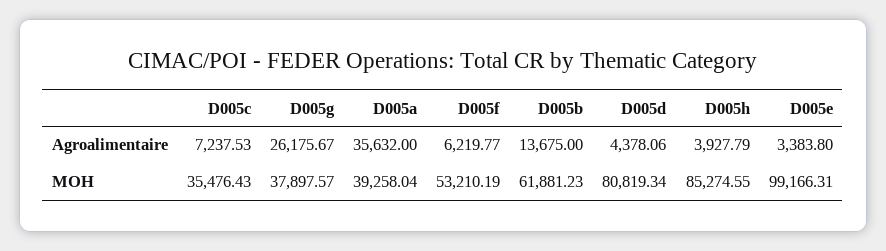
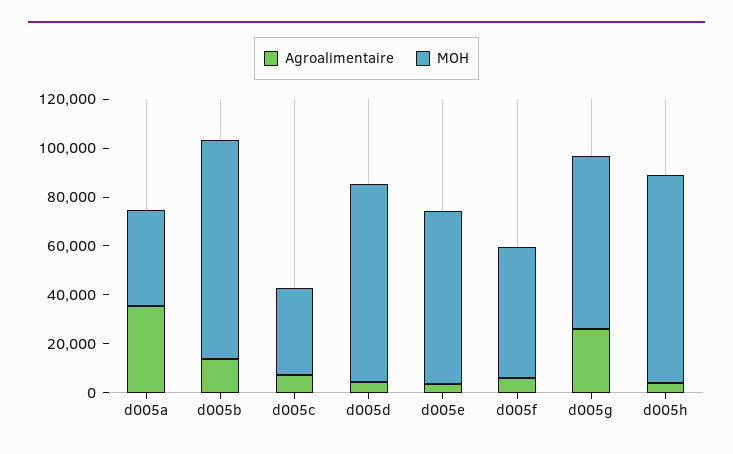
MOH, D005g: 37897.57 -> 70000
MOH, D005b: 61881.23 -> 90000
MOH, D005e: 99166.31 -> 70000

